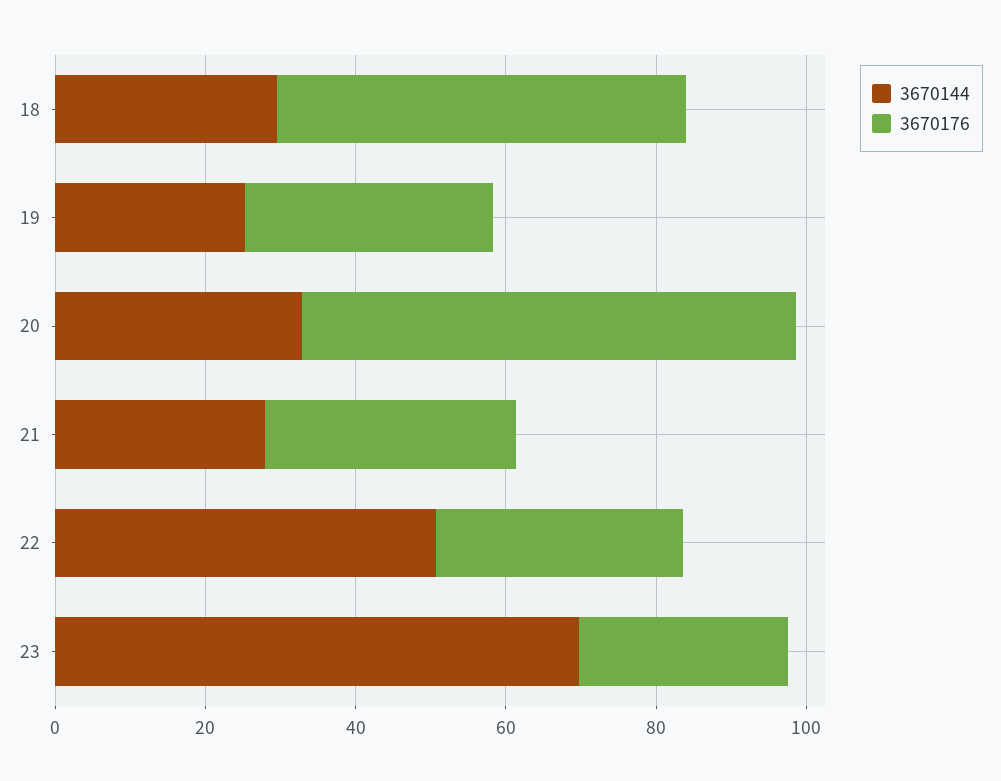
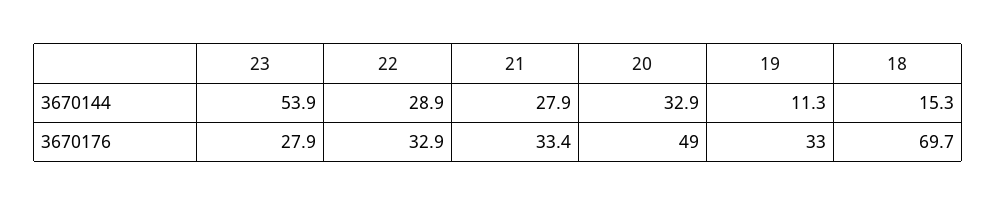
3670144, 18: 30 -> 15.3
3670176, 18: 55 -> 69.7
3670144, 19: 25 -> 11.3
3670176, 20: 65 -> 49
3670144, 22: 50 -> 28.9
3670144, 23: 70 -> 53.9

